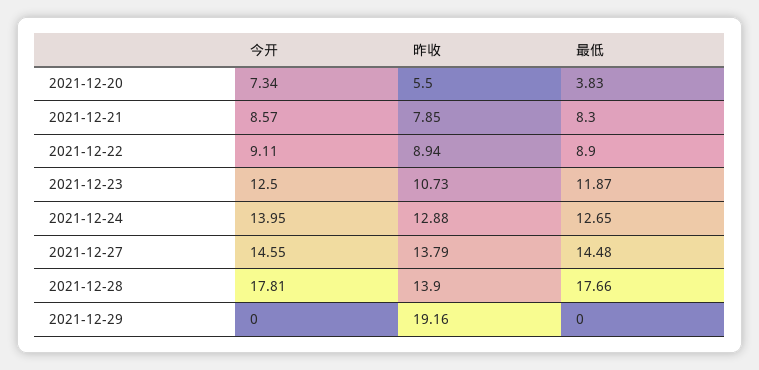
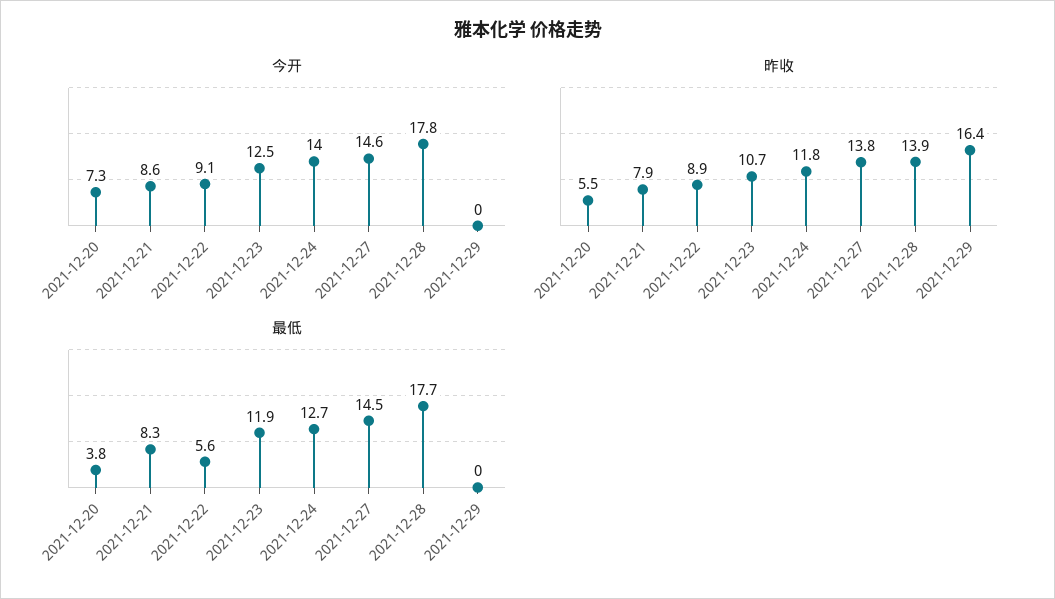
最低, 2021-12-22: 8.9 -> 5.6
昨收, 2021-12-24: 12.88 -> 11.8
昨收, 2021-12-29: 19.16 -> 16.4

